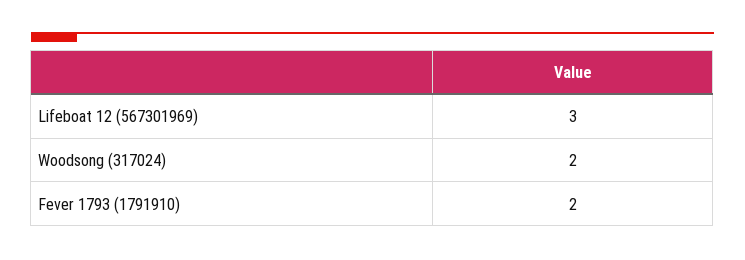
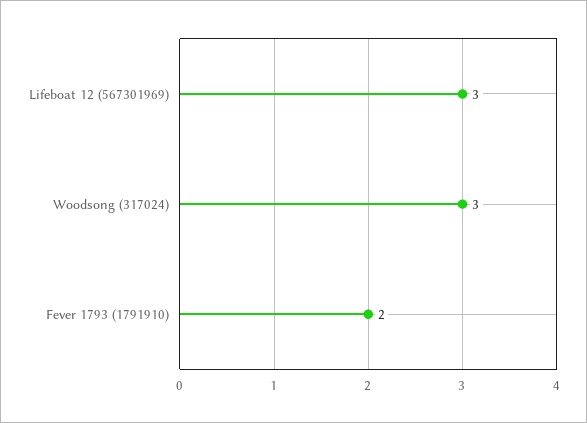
Woodsong (317024): 2 -> 3

